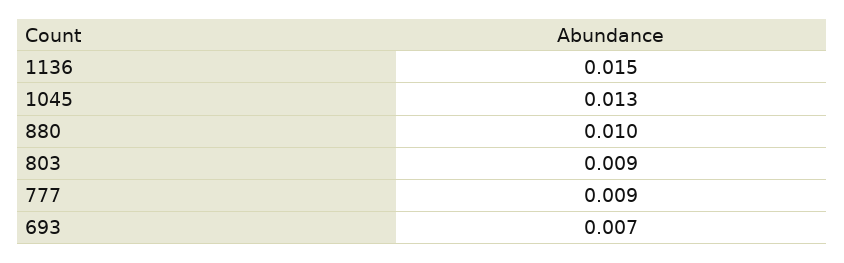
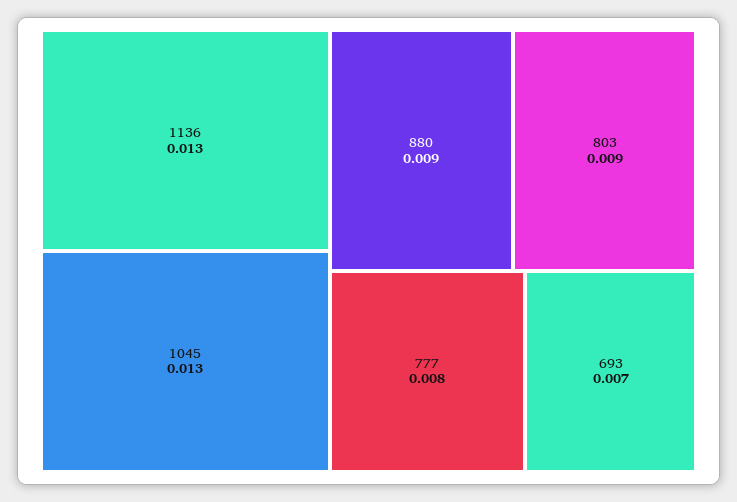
1136: 0.015 -> 0.013
880: 0.01 -> 0.009
777: 0.009 -> 0.008

